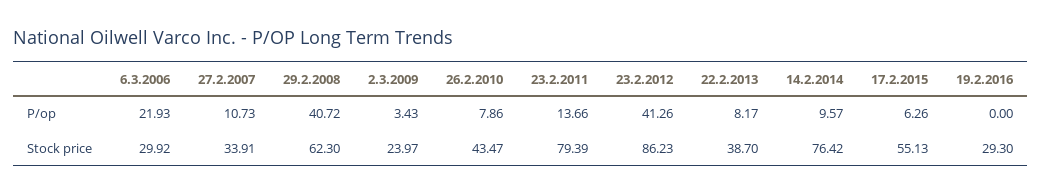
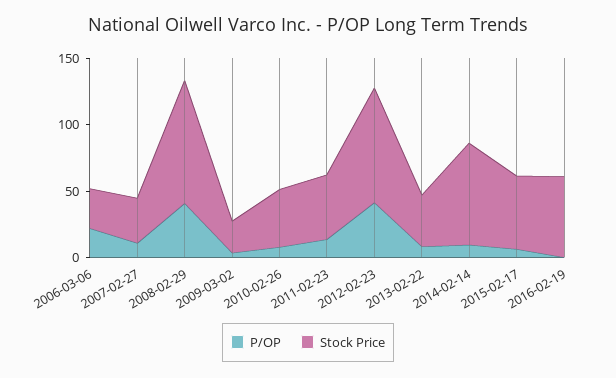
Stock price, 29.2.2008: 62.3 -> 90
Stock price, 23.2.2011: 79.39 -> 50
Stock price, 19.2.2016: 29.3 -> 60

